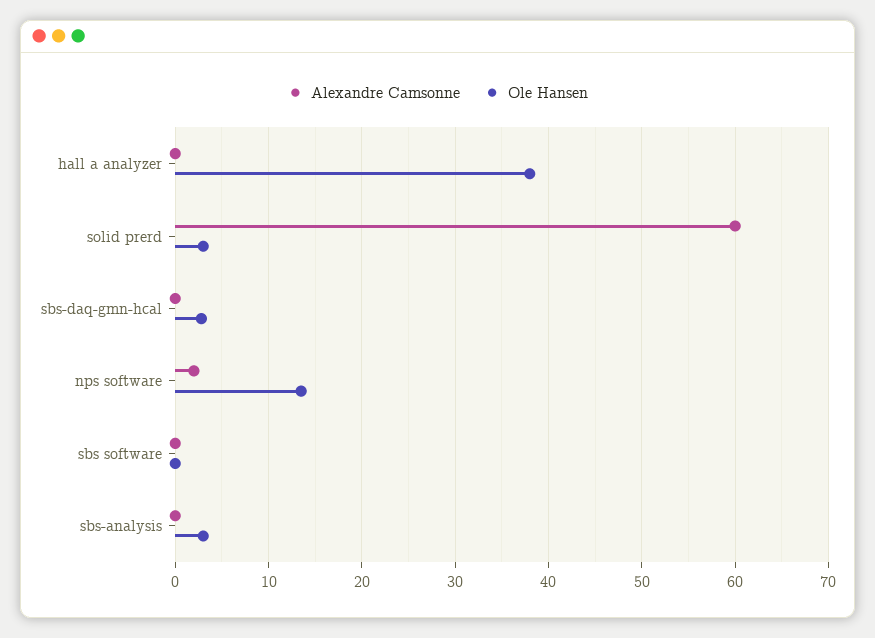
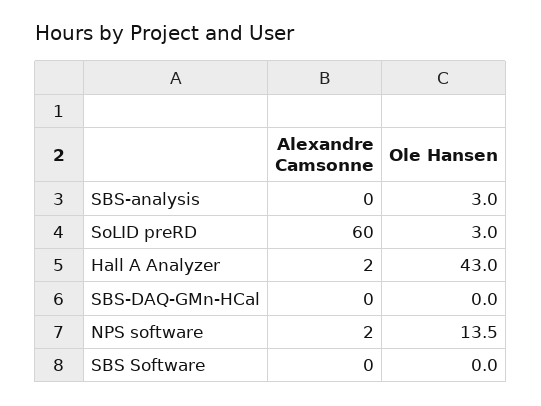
Alexandre Camsonne, hall a analyzer: 0 -> 2
Ole Hansen, hall a analyzer: 38 -> 43
Ole Hansen, sbs-daq-gmn-hcal: 3 -> 0

